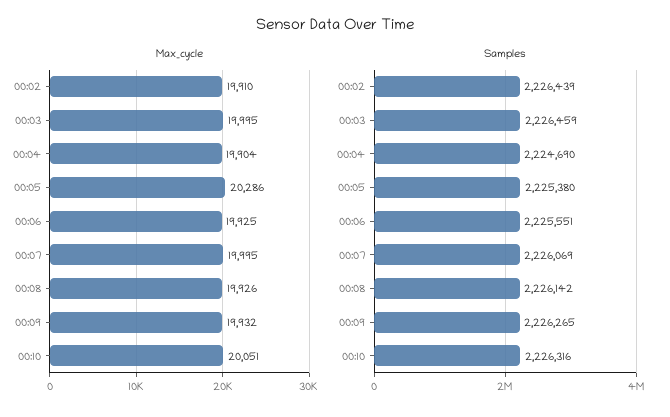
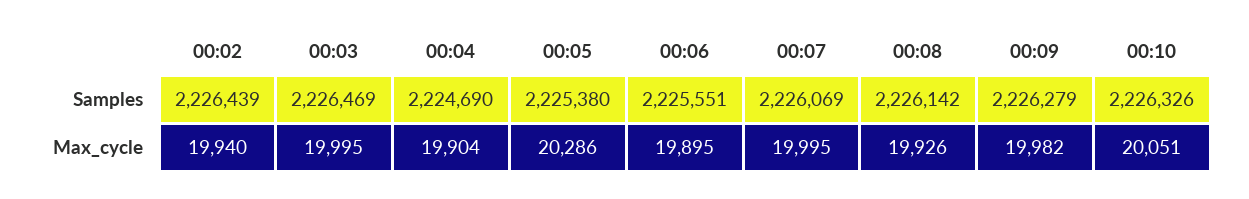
Max_cycle, 00:02: 19910 -> 19940
Max_cycle, 00:06: 19925 -> 19895
Max_cycle, 00:09: 19932 -> 19982
Samples, 00:03: 2226459 -> 2226469
Samples, 00:09: 2226265 -> 2226279
Samples, 00:10: 2226316 -> 2226326

